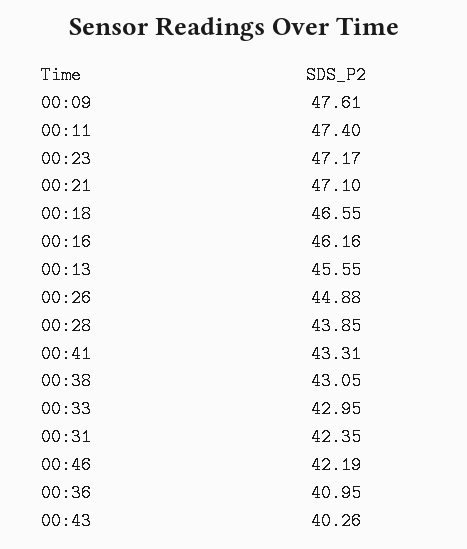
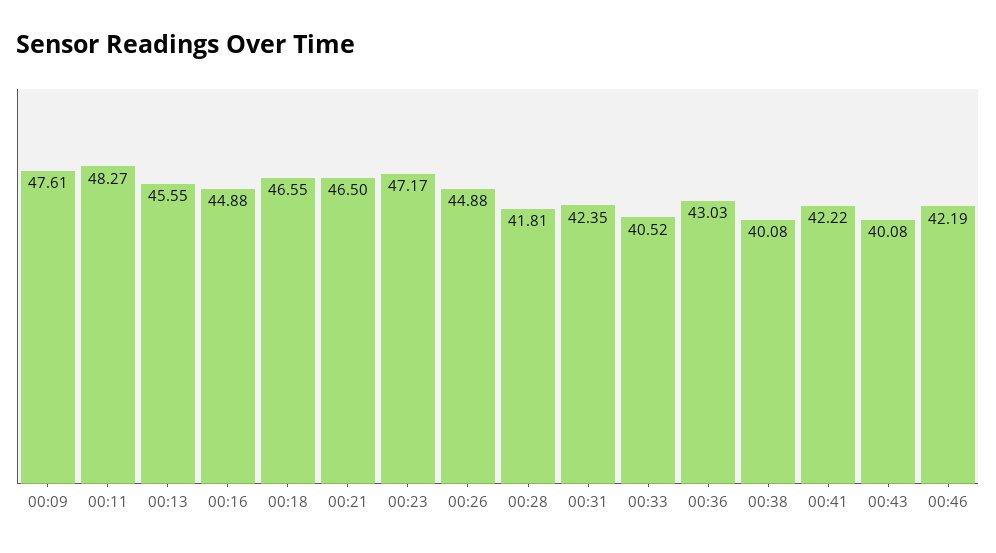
00:11: 47.4 -> 48.27
00:21: 47.1 -> 46.5
00:16: 46.16 -> 44.88
00:28: 43.85 -> 41.81
00:41: 43.31 -> 42.22
00:38: 43.05 -> 40.08
00:33: 42.95 -> 40.52
00:36: 40.95 -> 43.03
00:43: 40.26 -> 40.08

